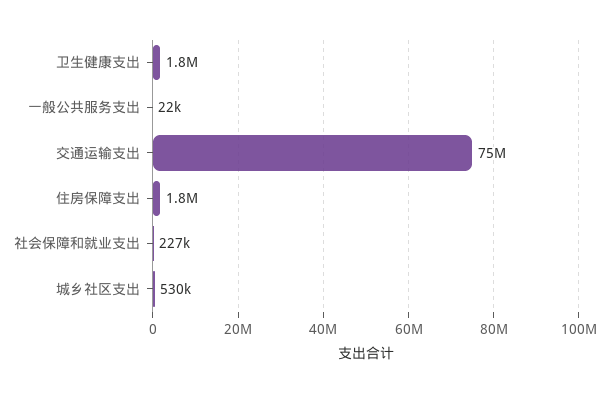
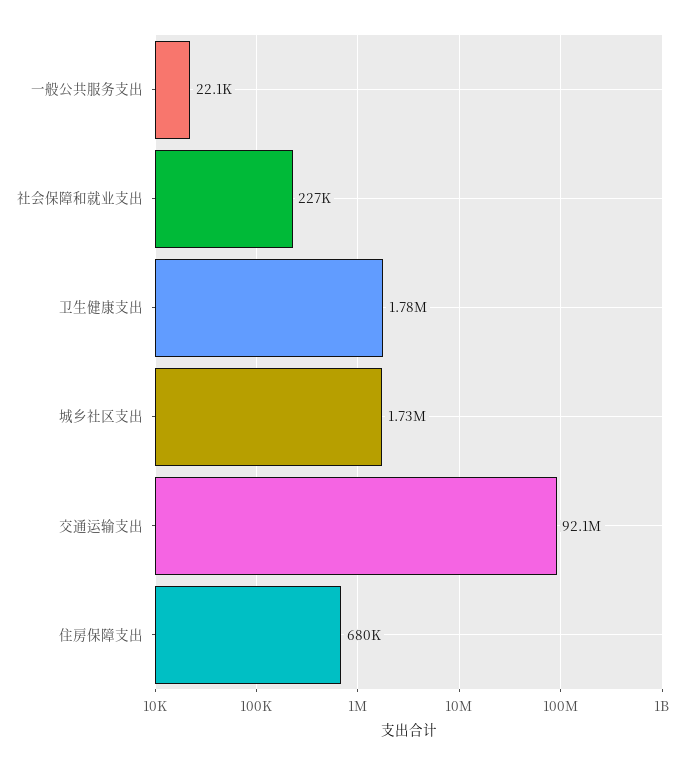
交通运输支出: 75000000 -> 92100000
住房保障支出: 1800000 -> 680000
城乡社区支出: 530000 -> 1730000

